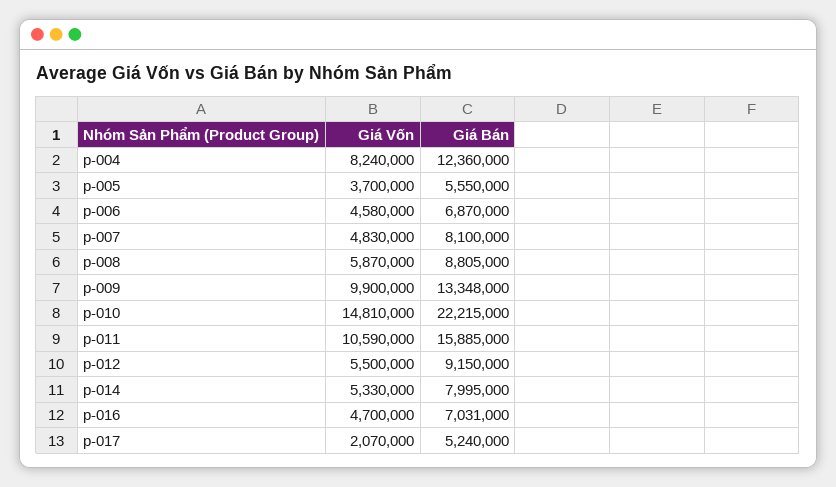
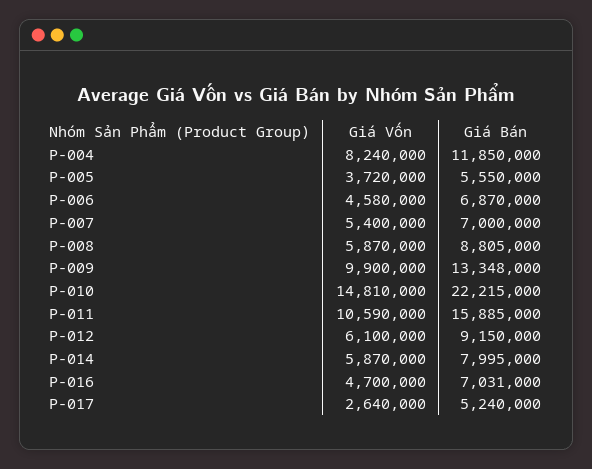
Giá Bán, p-004: 12360000 -> 11850000
Giá Vốn, p-005: 3700000 -> 3720000
Giá Vốn, p-007: 4830000 -> 5400000
Giá Bán, p-007: 8100000 -> 7000000
Giá Vốn, p-012: 5500000 -> 6100000
Giá Vốn, p-014: 5330000 -> 5870000
Giá Vốn, p-017: 2070000 -> 2640000

